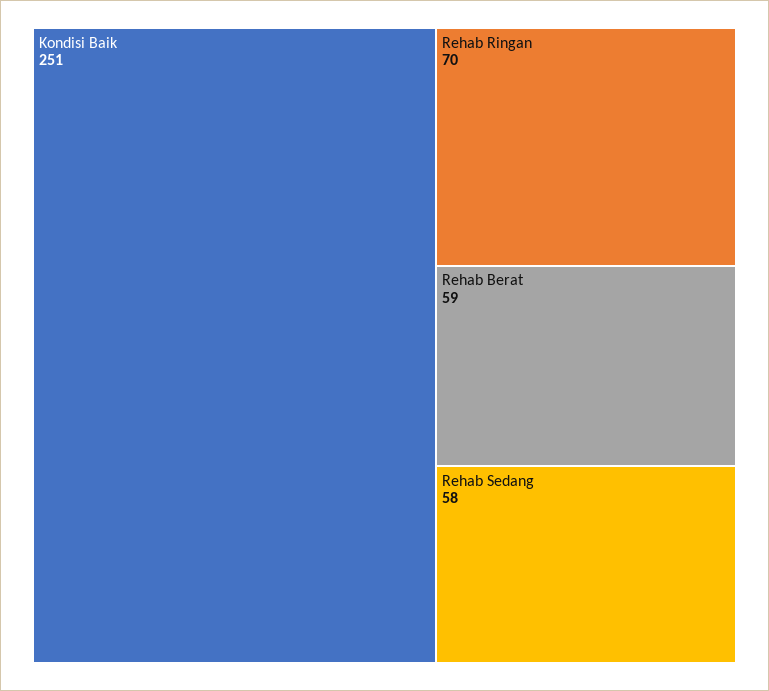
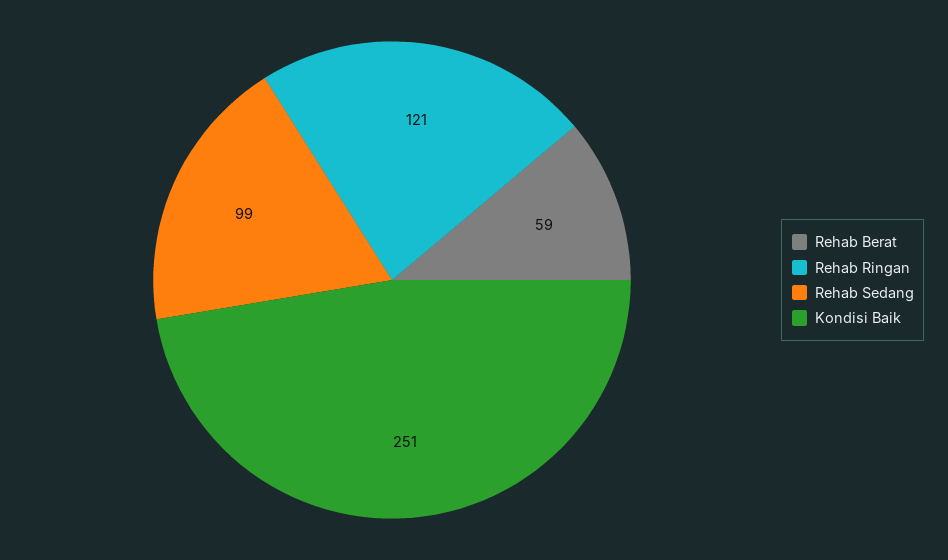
Rehab Ringan: 70 -> 121
Rehab Sedang: 58 -> 99

